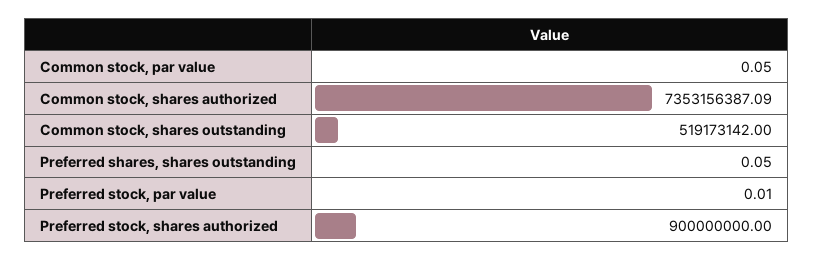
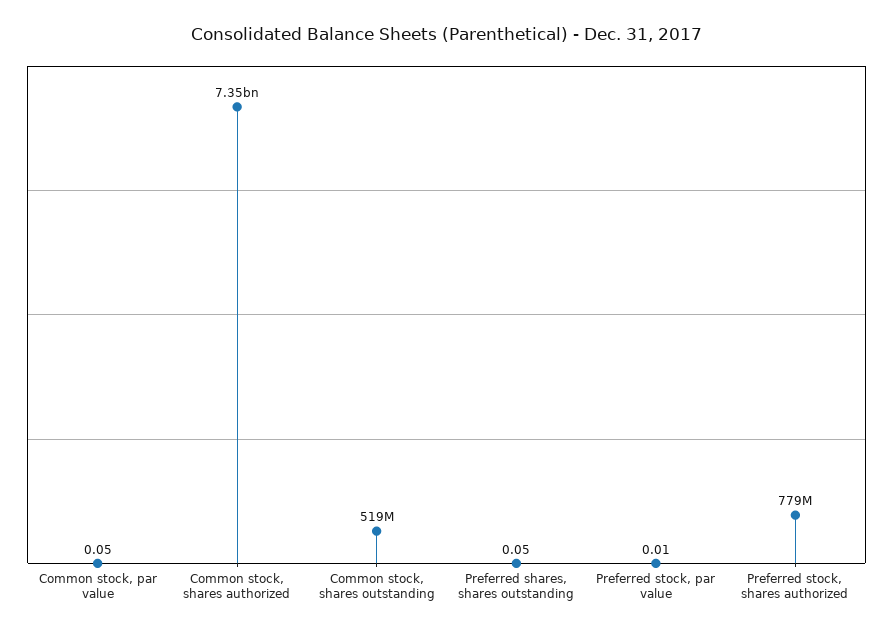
Preferred stock, shares authorized: 900000000 -> 779000000

